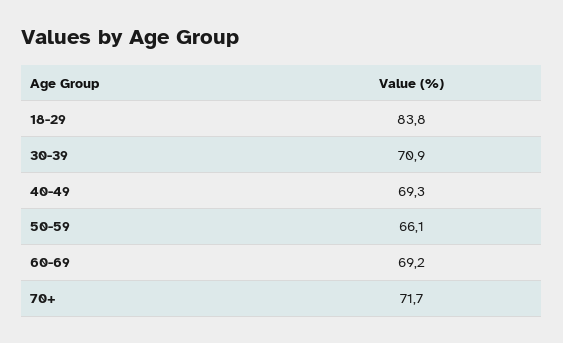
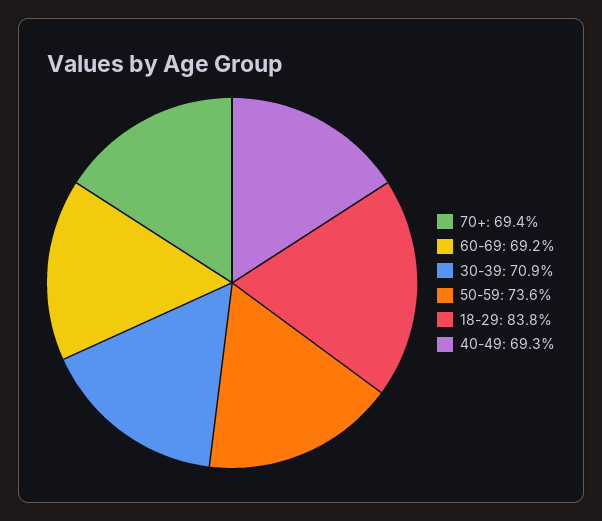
50-59: 66.1 -> 73.6
70+: 71.7 -> 69.4

